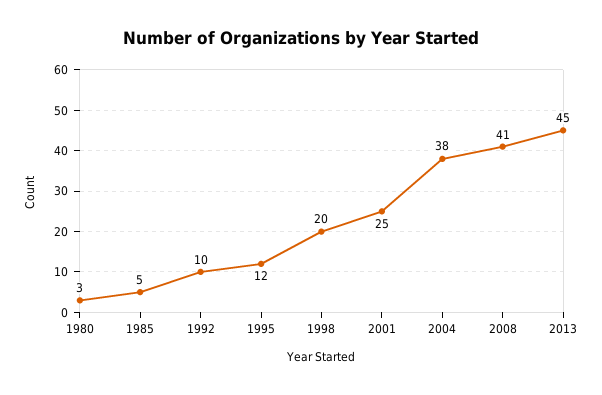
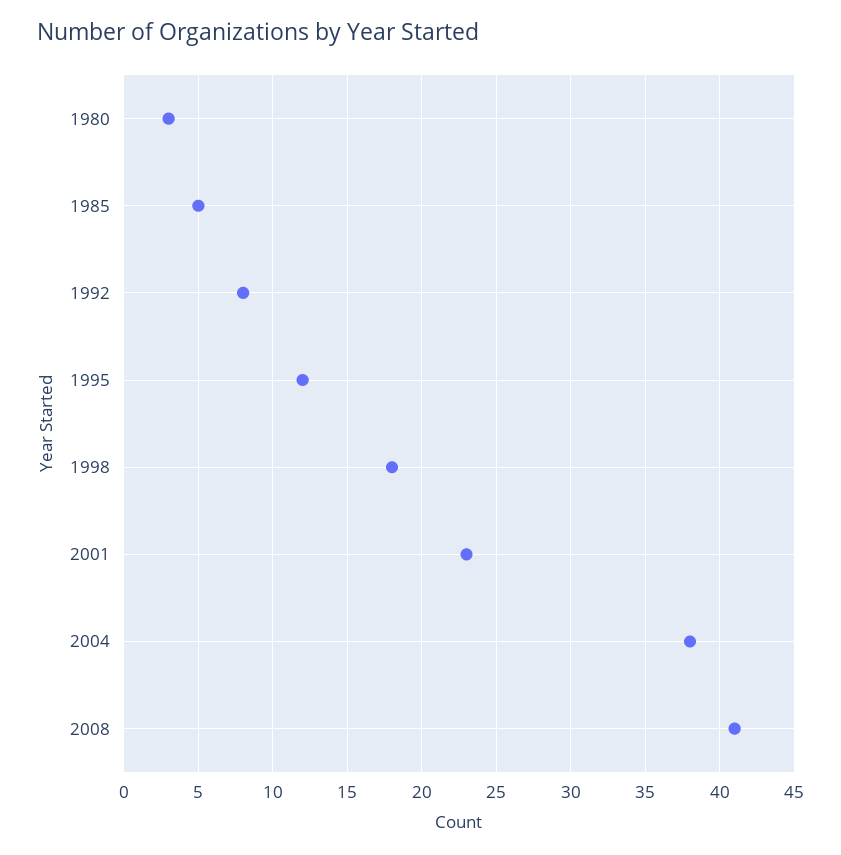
1992: 10 -> 8
1998: 20 -> 18
2001: 25 -> 23
2013: 45 -> none

